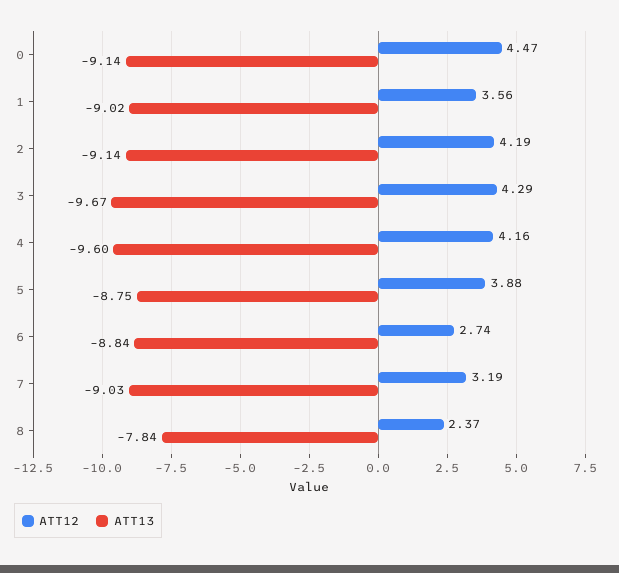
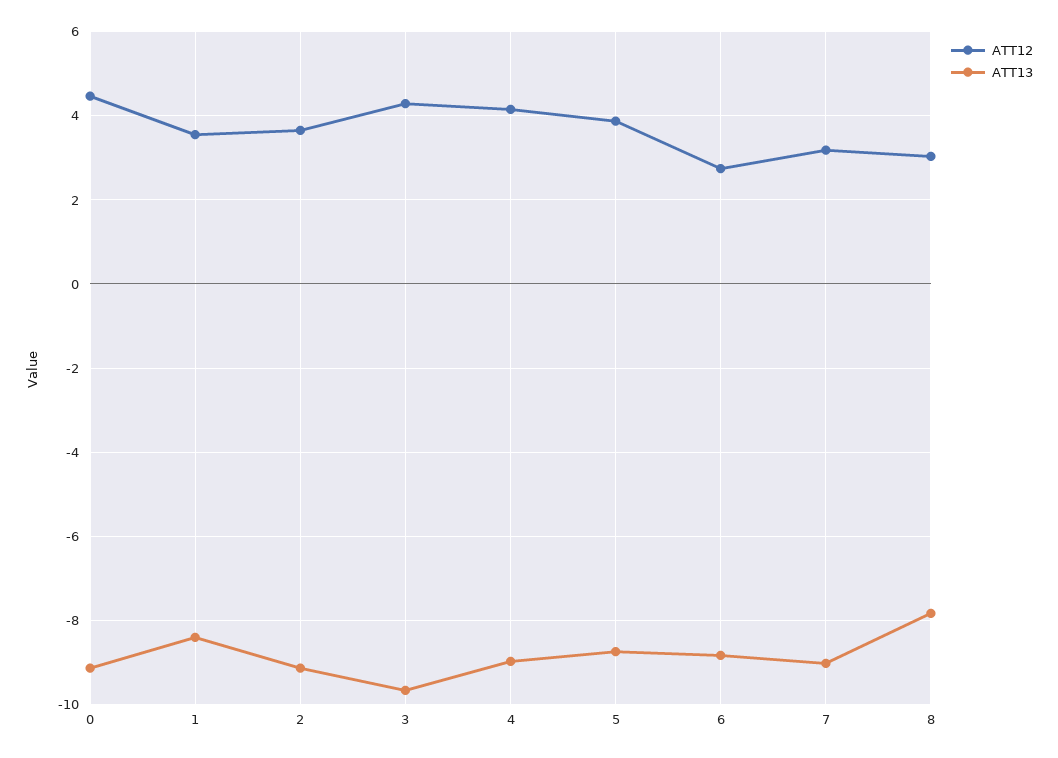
ATT13, 1: -9.02 -> -8.4
ATT12, 2: 4.19 -> 3.6
ATT13, 4: -9.6 -> -9
ATT12, 8: 2.37 -> 3

